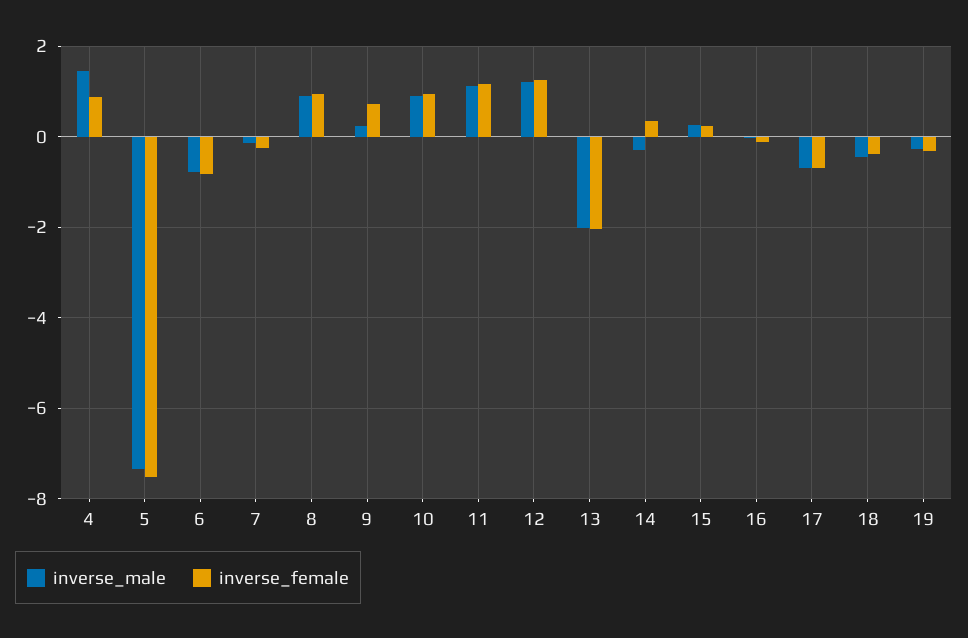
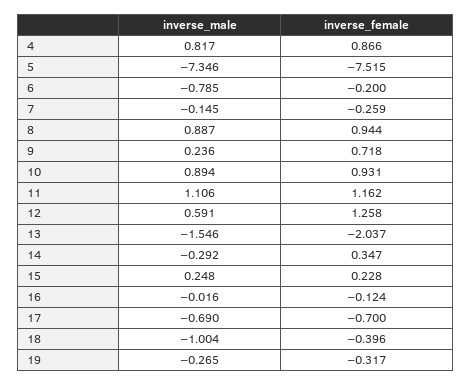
inverse_male, 4: 1.4 -> 0.817
inverse_female, 6: -0.8 -> -0.2
inverse_male, 12: 1.2 -> 0.591
inverse_male, 13: -2 -> -1.546
inverse_male, 18: -0.4 -> -1.004

